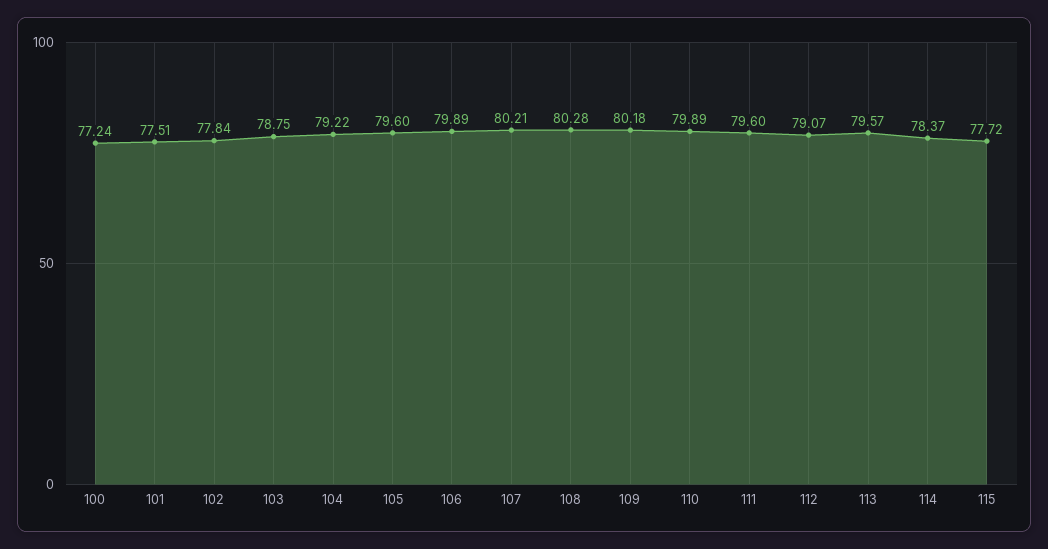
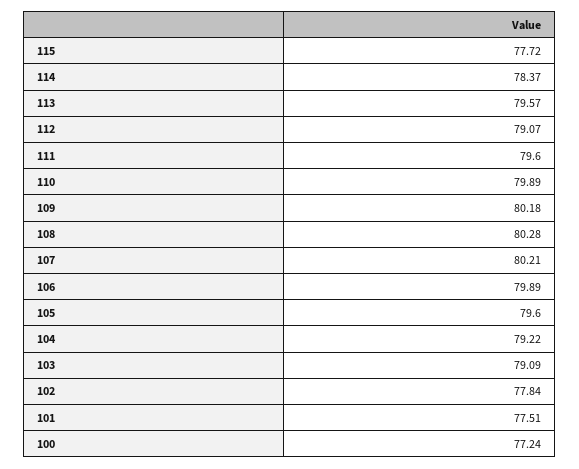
103: 78.75 -> 79.09

